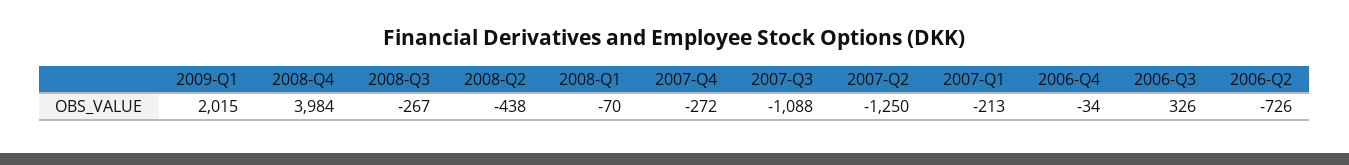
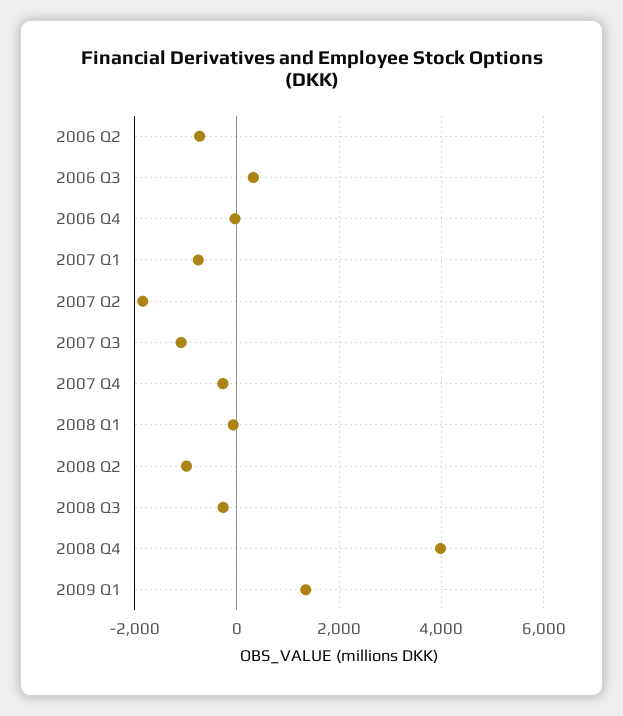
2009-Q1: 2015 -> 1400
2008-Q2: -438 -> -1000
2007-Q2: -1250 -> -1800
2007-Q1: -213 -> -800

